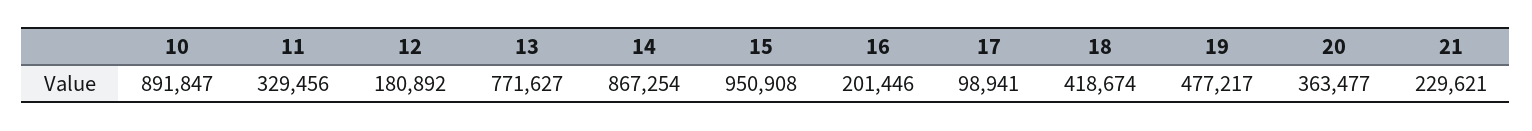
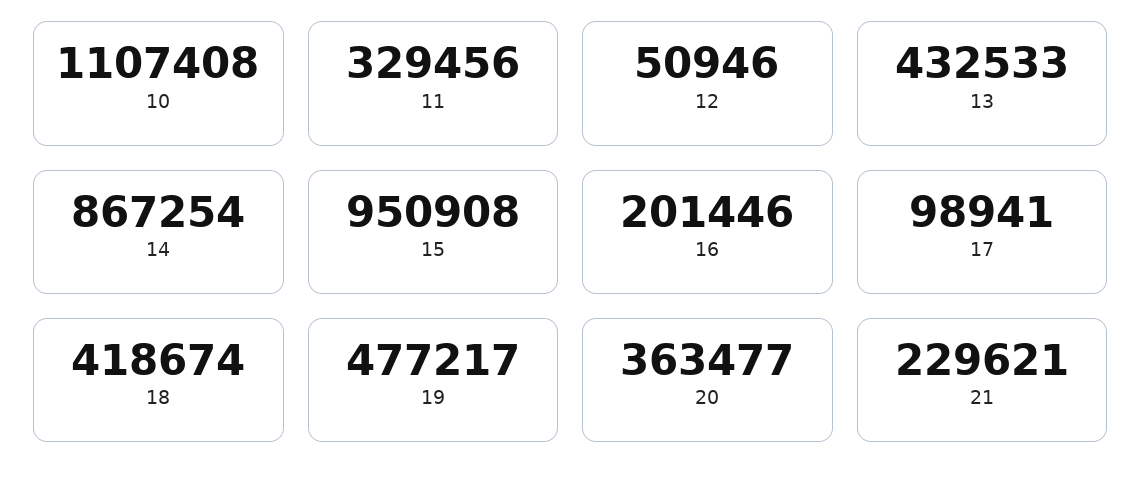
10: 891847 -> 1107408
12: 180892 -> 50946
13: 771627 -> 432533

